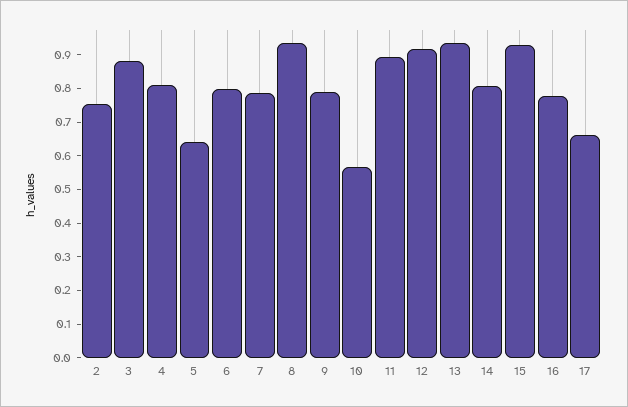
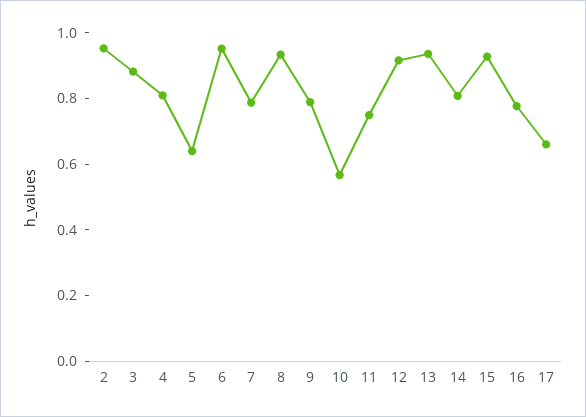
2: 0.75 -> 0.95
6: 0.8 -> 0.95
11: 0.9 -> 0.75

